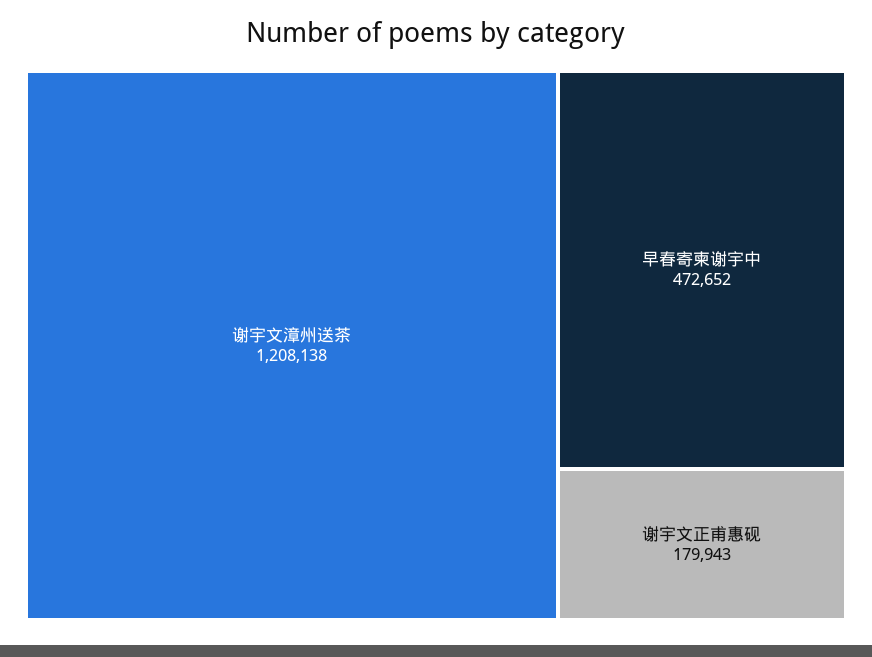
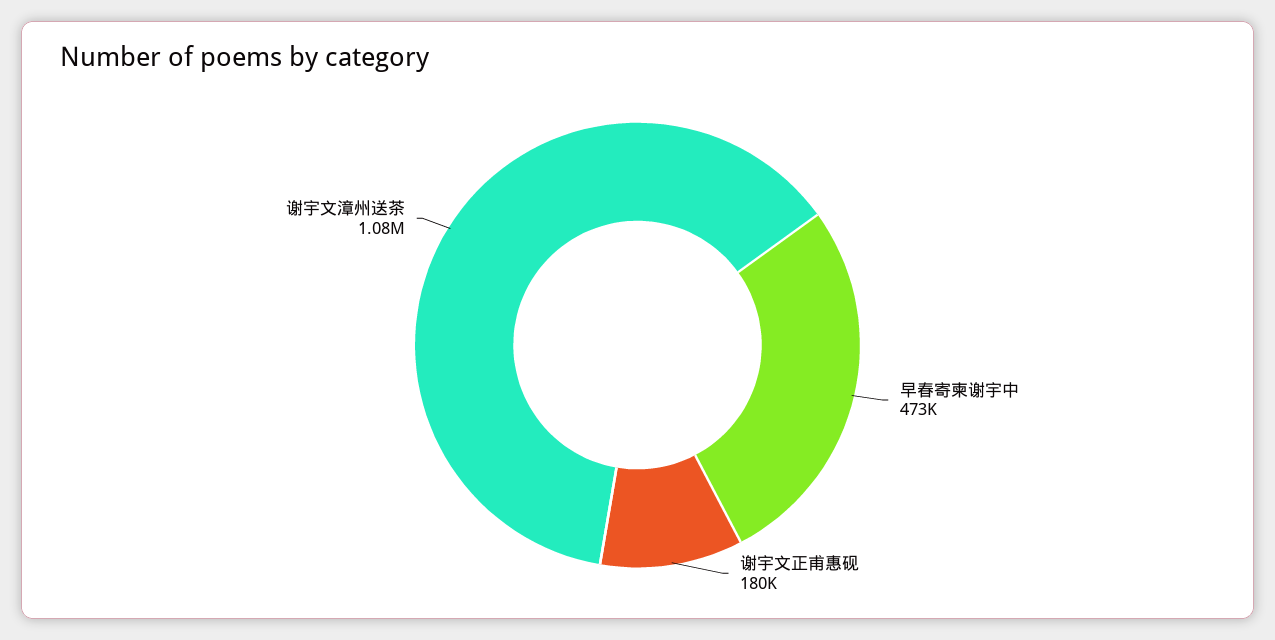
谢宇文漳州送茶: 1208138 -> 1080000

